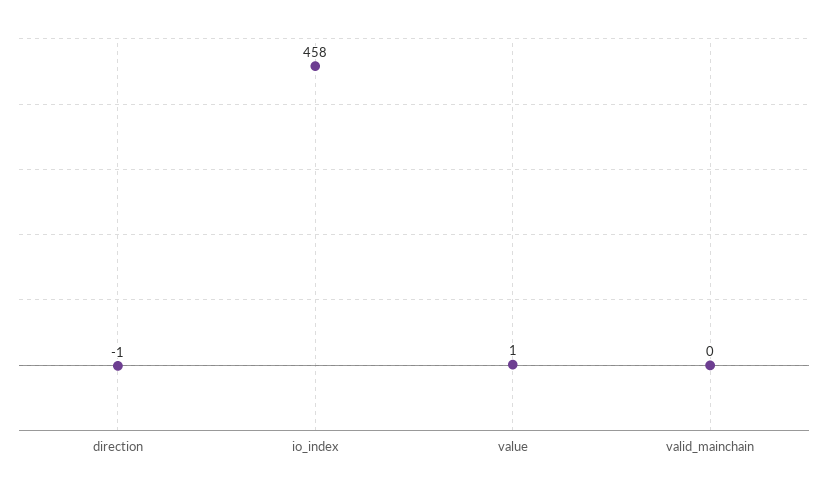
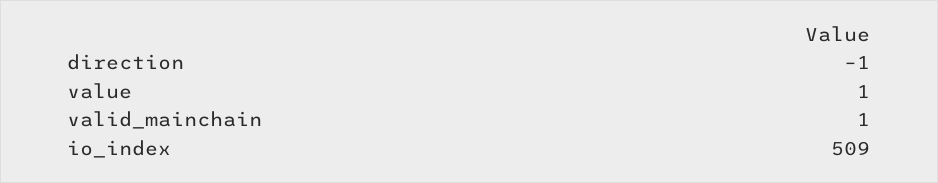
io_index: 458 -> 509
valid_mainchain: 0 -> 1

